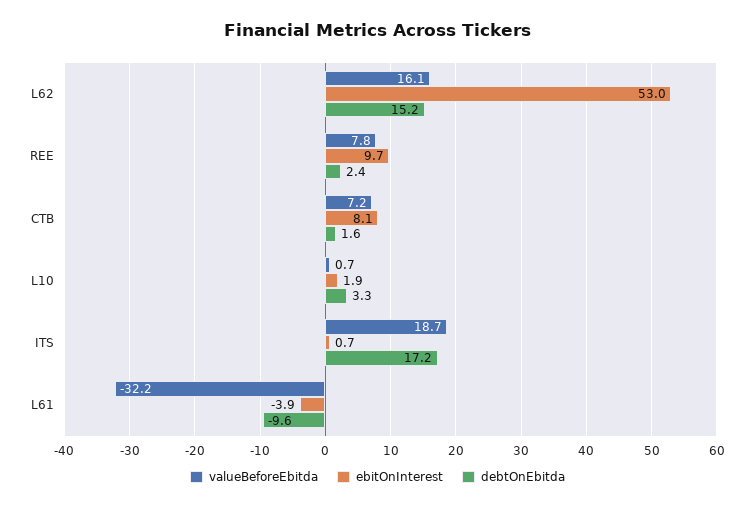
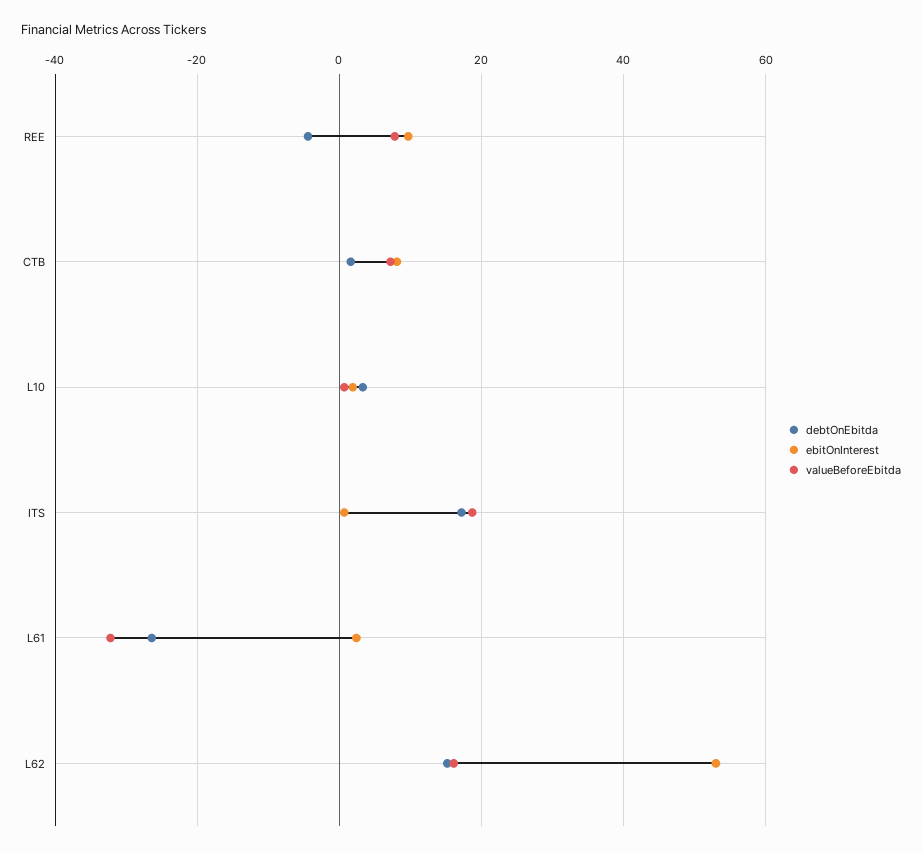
debtOnEbitda, REE: 2.4 -> -4
ebitOnInterest, L61: -3.9 -> 2
debtOnEbitda, L61: -9.6 -> -26

